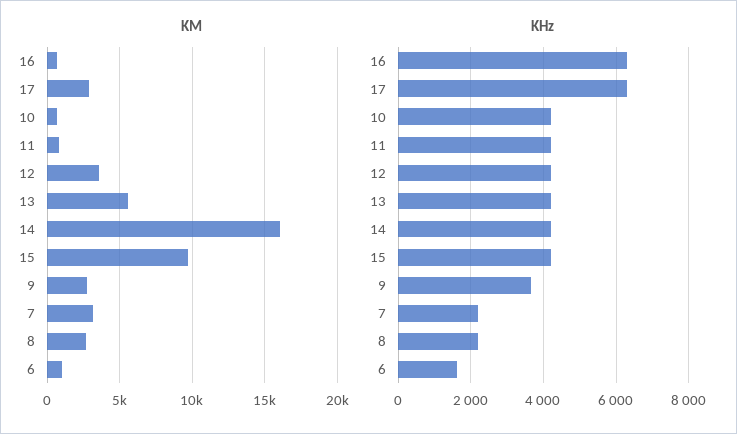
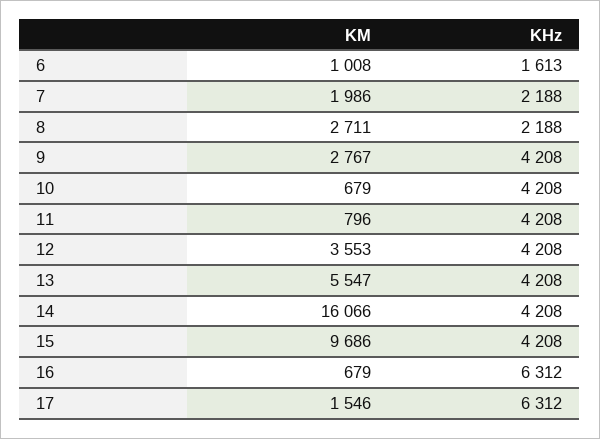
KM, 17: 3000 -> 1546
KM, 7: 3000 -> 1986
KHz, 9: 3600 -> 4208

